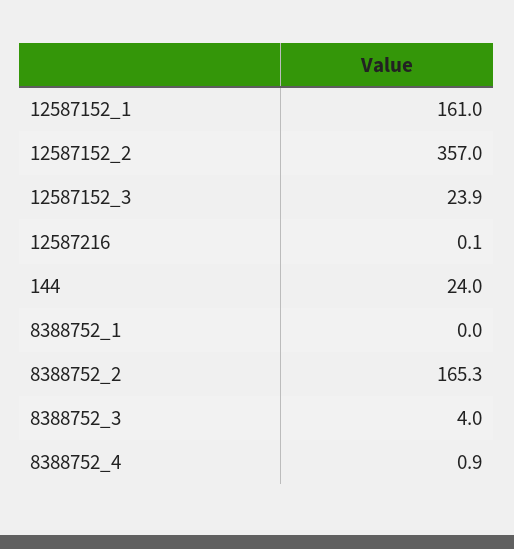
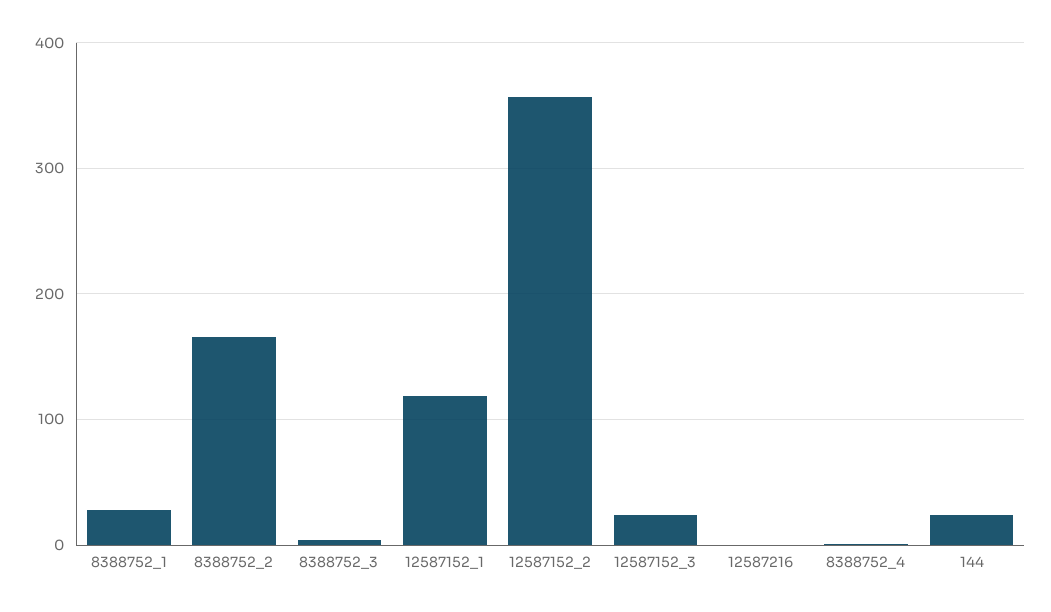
12587152_1: 161 -> 120
8388752_1: 0 -> 30

